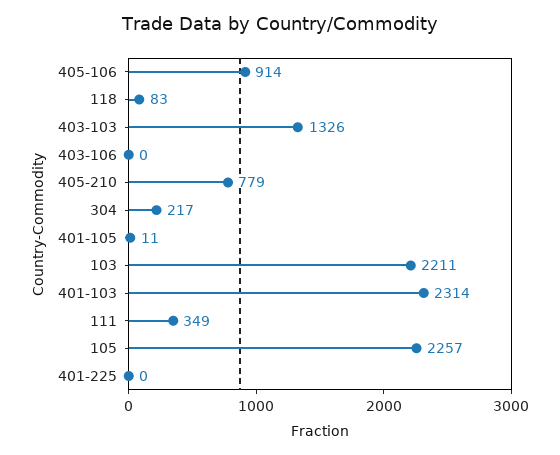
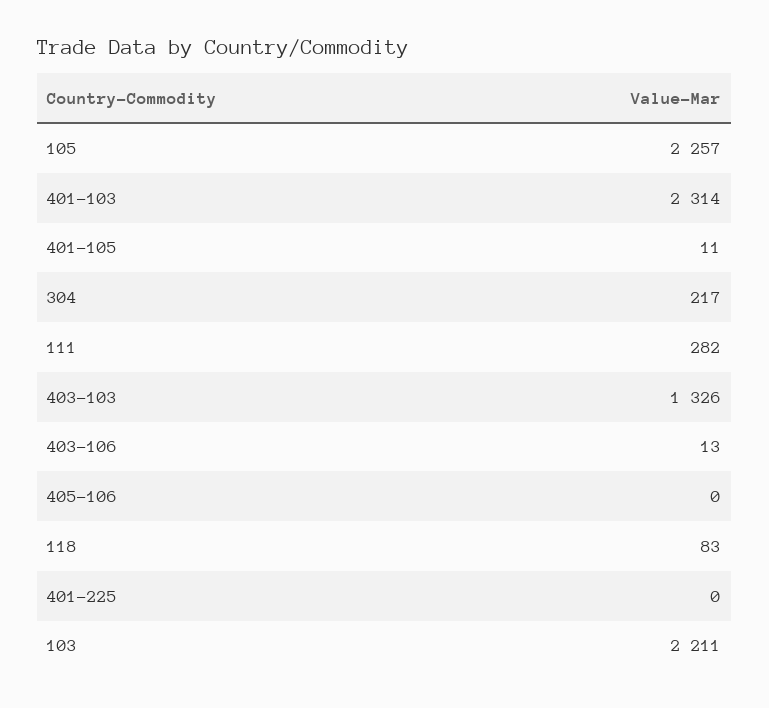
405-106: 914 -> 0
403-106: 0 -> 13
405-210: 779 -> none
111: 349 -> 282

